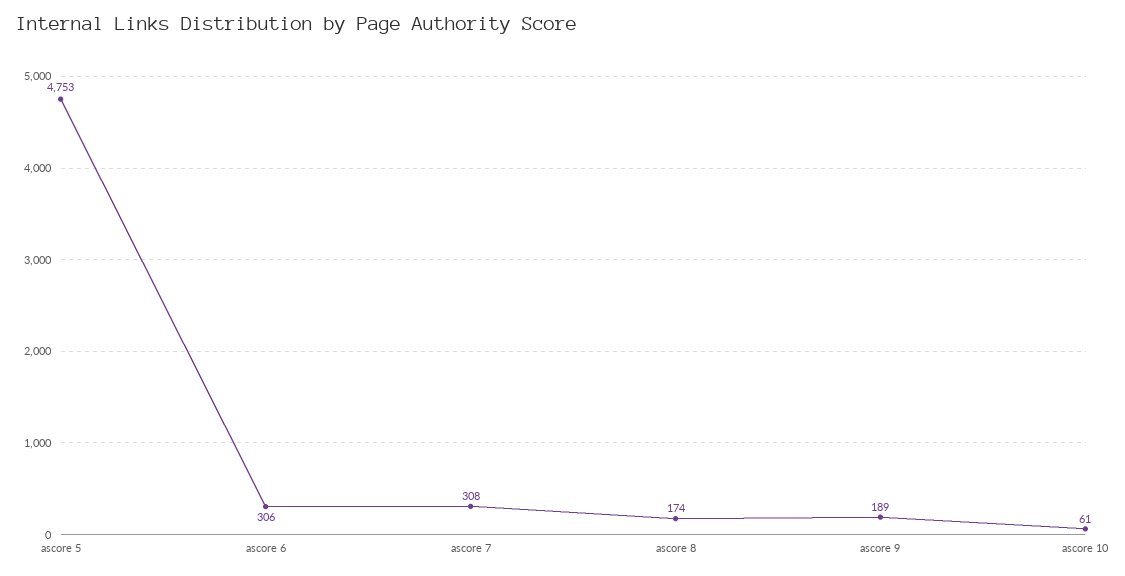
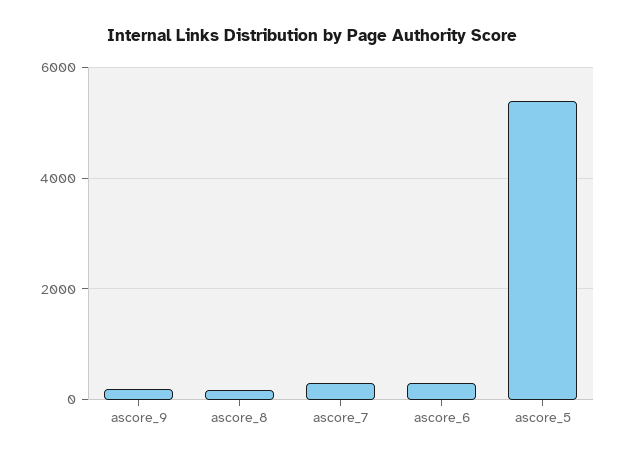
ascore 5: 4753 -> 5400
ascore 10: 61 -> none

